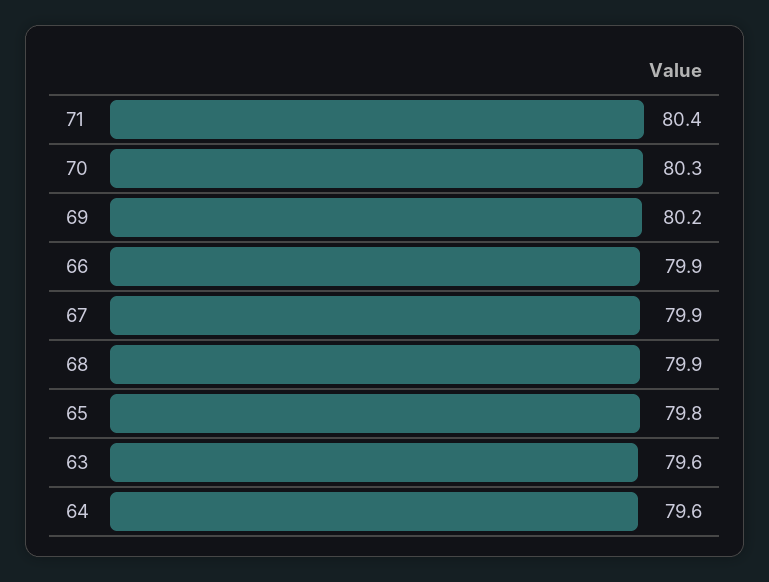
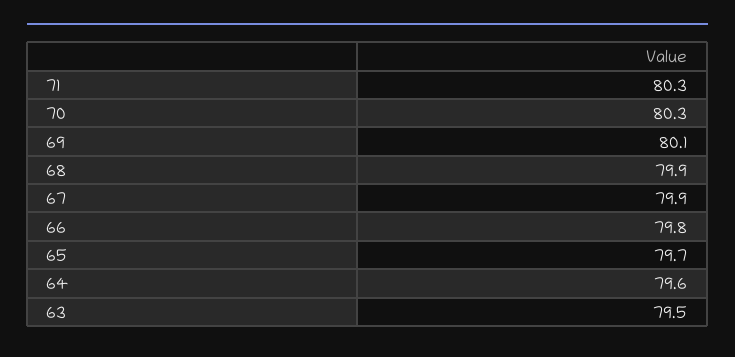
71: 80.4 -> 80.3
69: 80.2 -> 80.1
66: 79.9 -> 79.8
65: 79.8 -> 79.7
63: 79.6 -> 79.5

